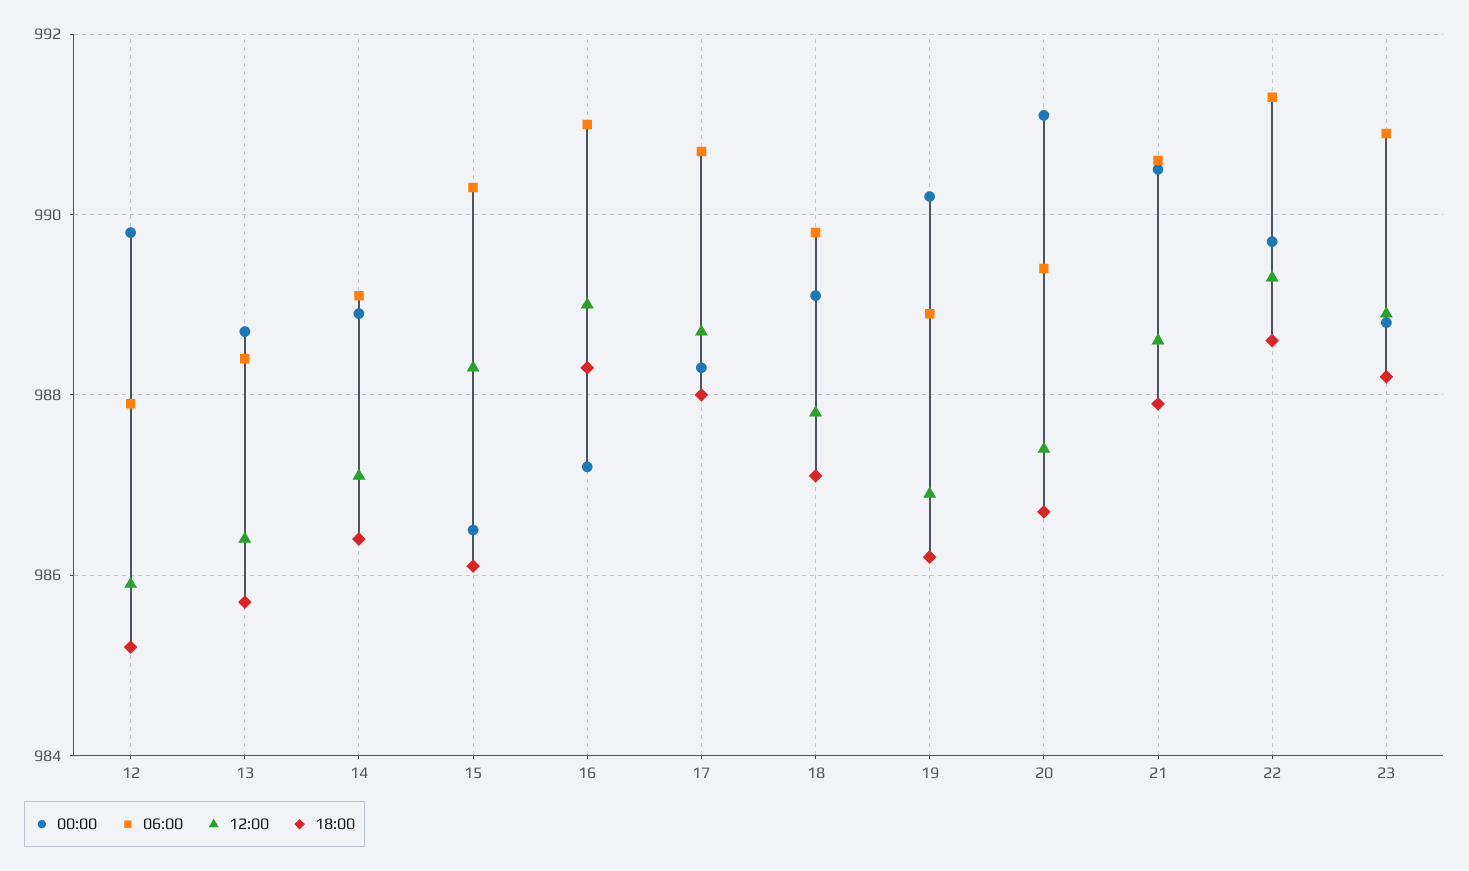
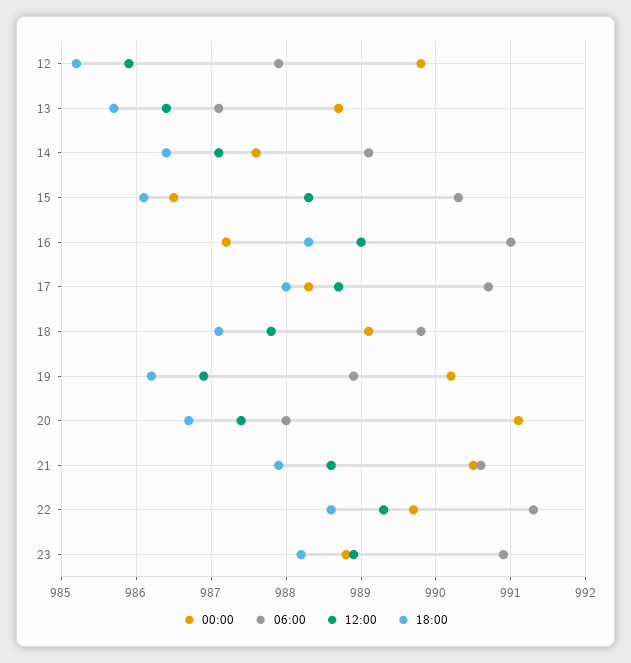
06:00, 13: 988.5 -> 987.1
00:00, 14: 989 -> 987.6
06:00, 20: 989.5 -> 988

